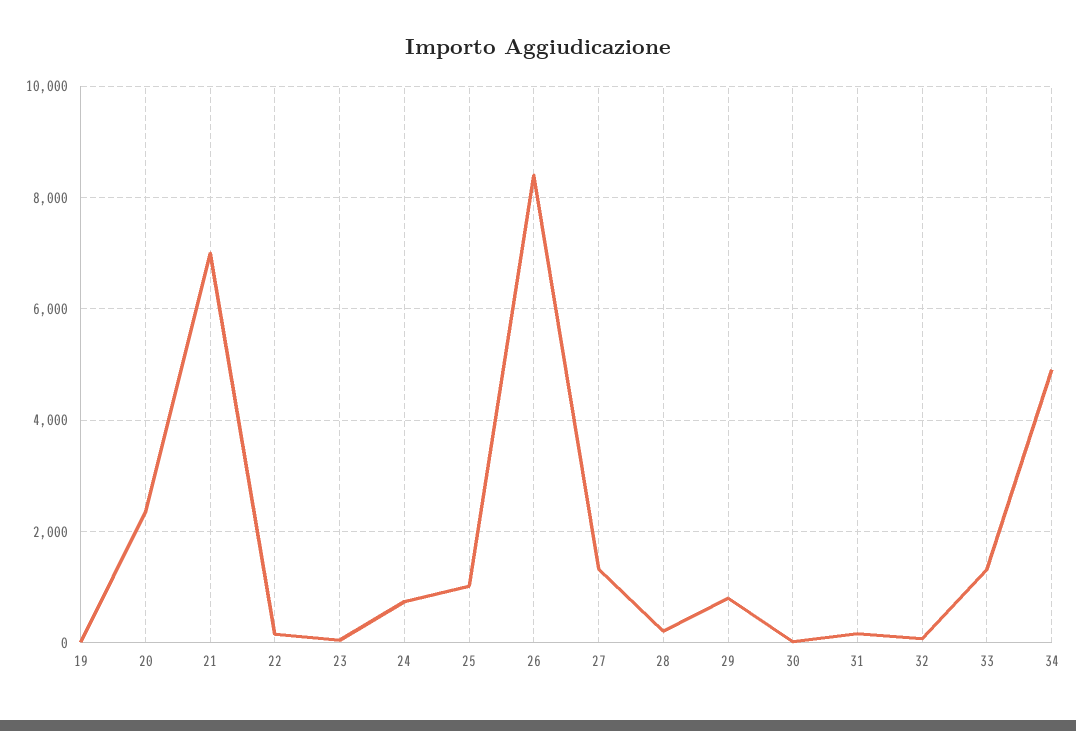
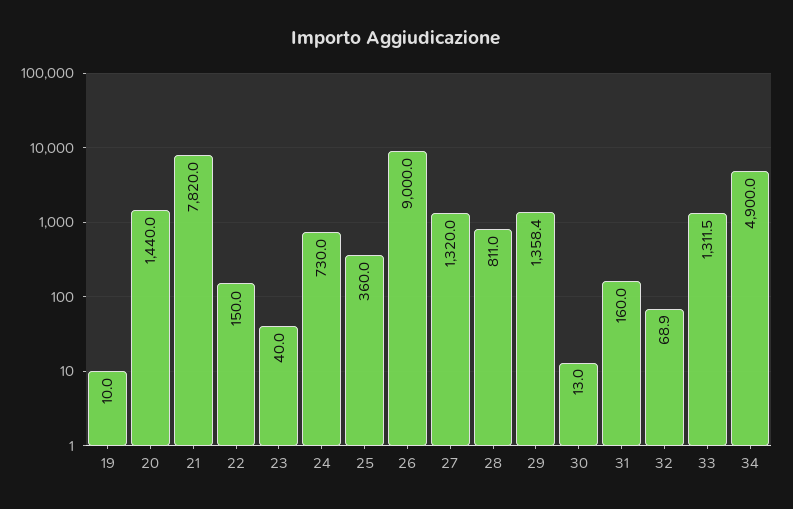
20: 2400 -> 1440
21: 7000 -> 7820
25: 1000 -> 360
26: 8400 -> 9000
28: 200 -> 811
29: 800 -> 1358.4

